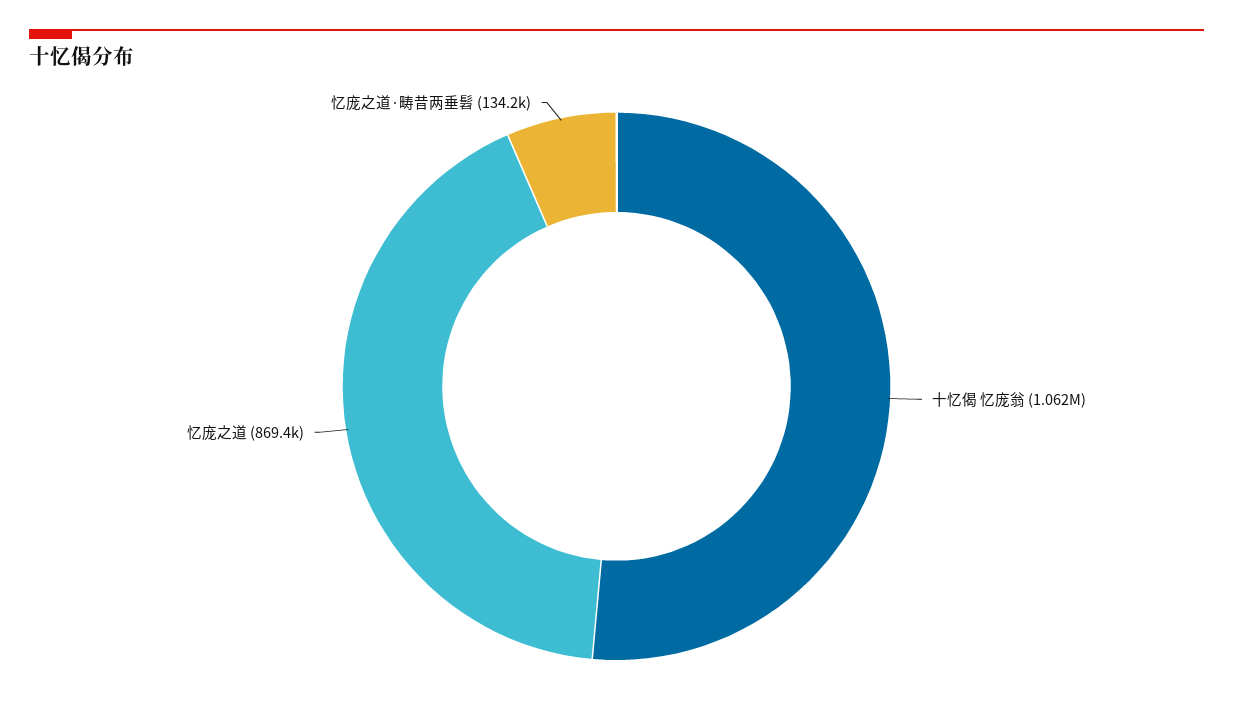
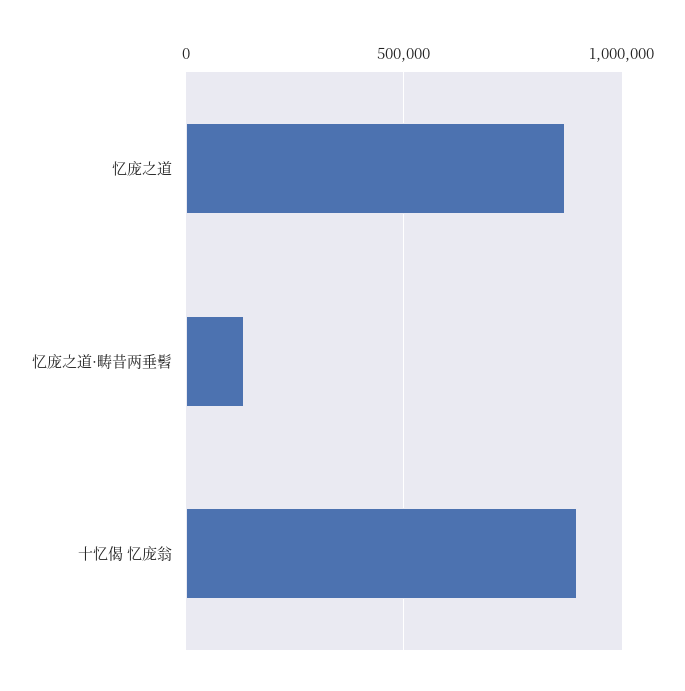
十忆偈 忆庞翁: 1062000 -> 900000

